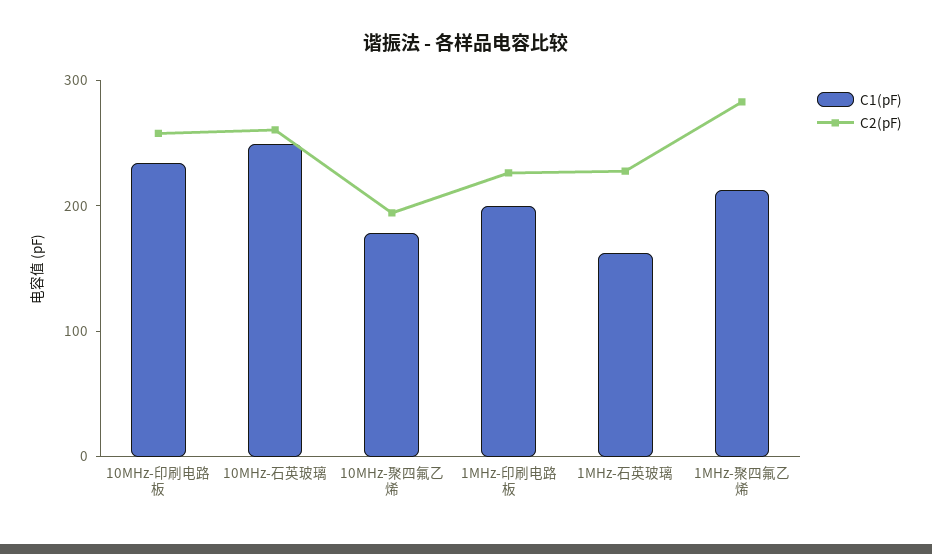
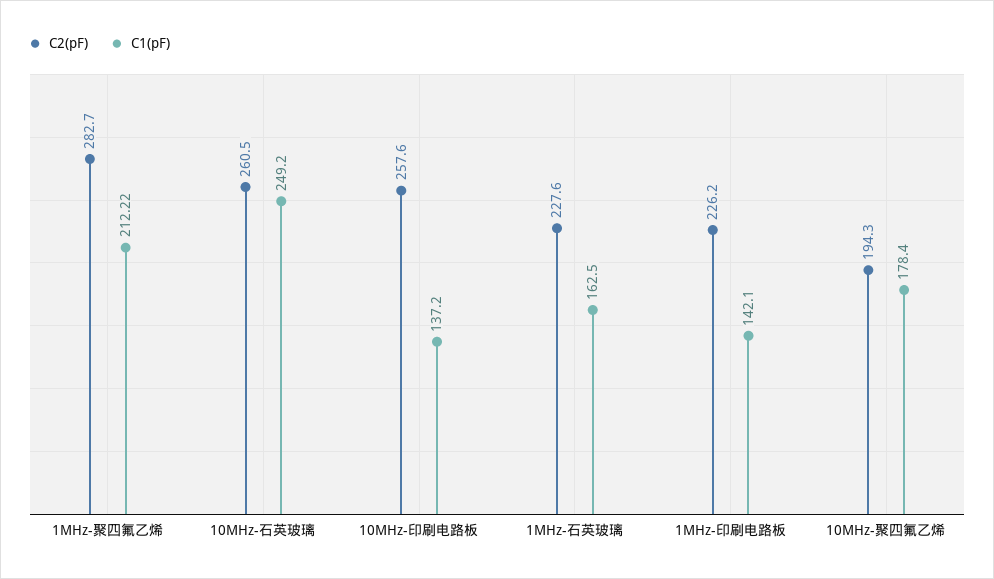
C1(pF), 10MHz-印刷电路板: 240 -> 137.2
C1(pF), 1MHz-印刷电路板: 200 -> 142.1

